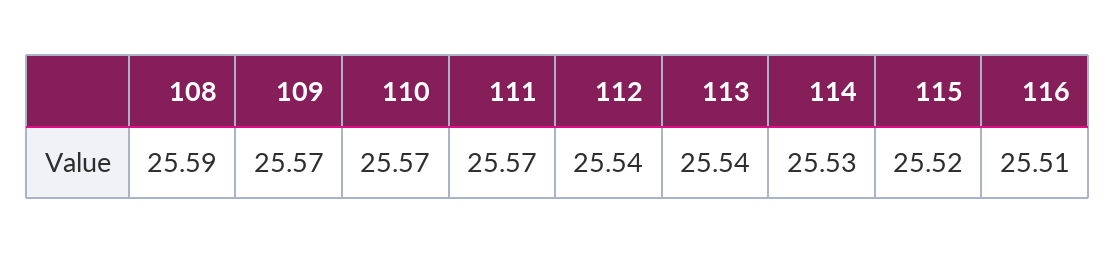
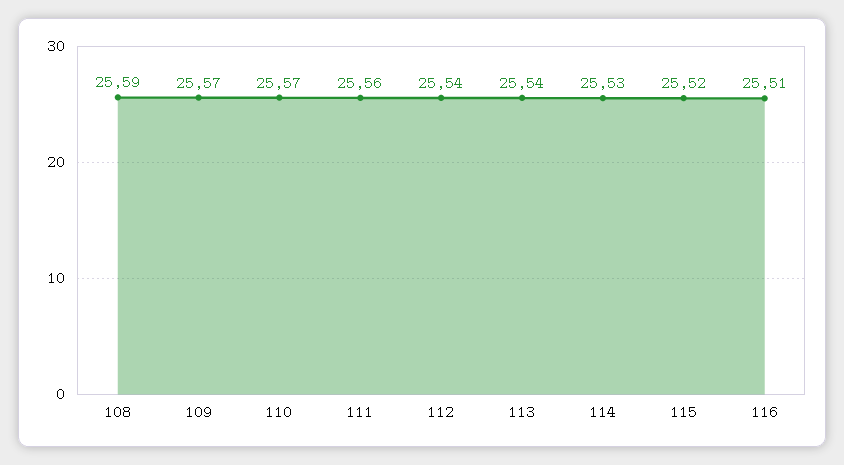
111: 25.57 -> 25.56

